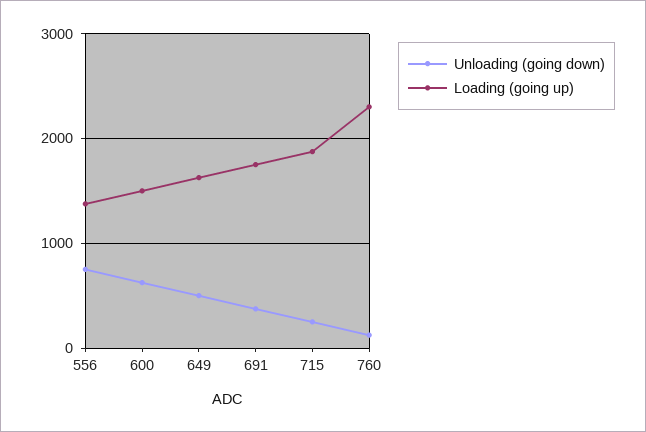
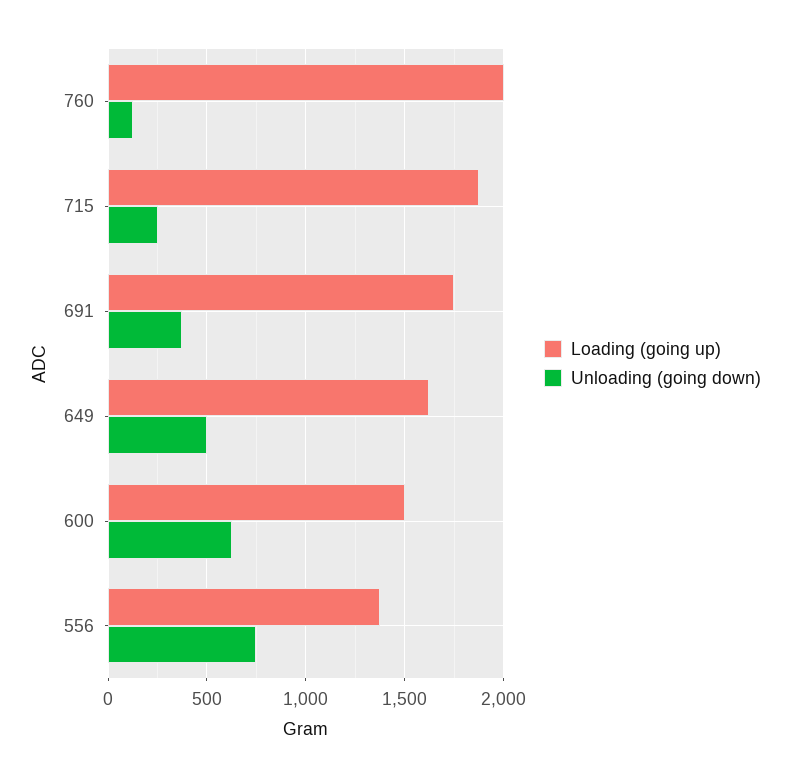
Loading (going up), 760: 2300 -> 2000

